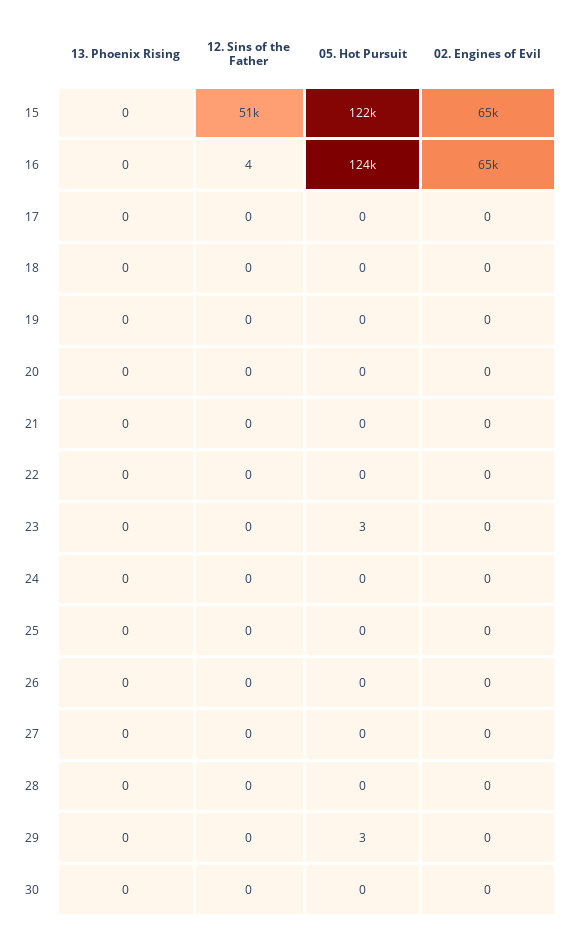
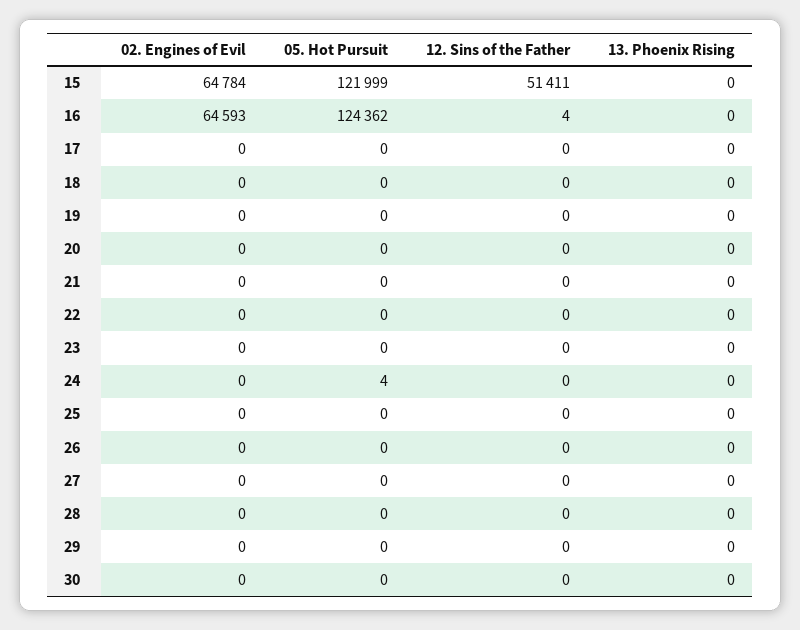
05. Hot Pursuit, 23: 3 -> 0
05. Hot Pursuit, 24: 0 -> 4
05. Hot Pursuit, 29: 3 -> 0

